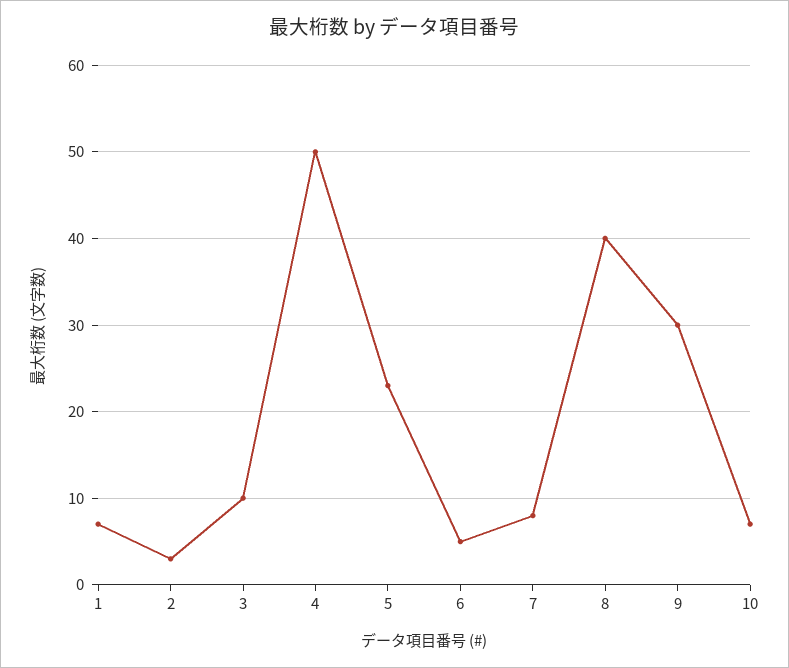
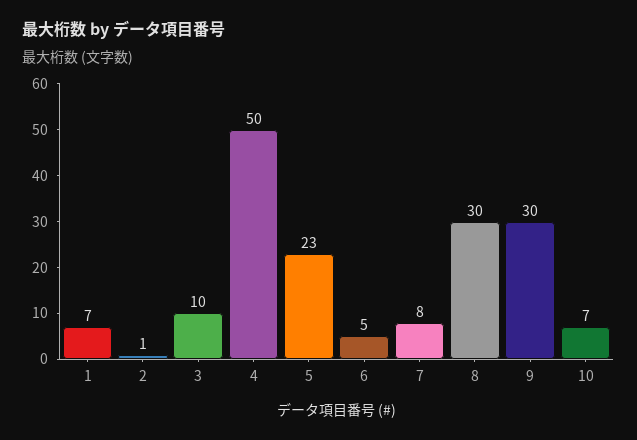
2: 3 -> 1
8: 40 -> 30

